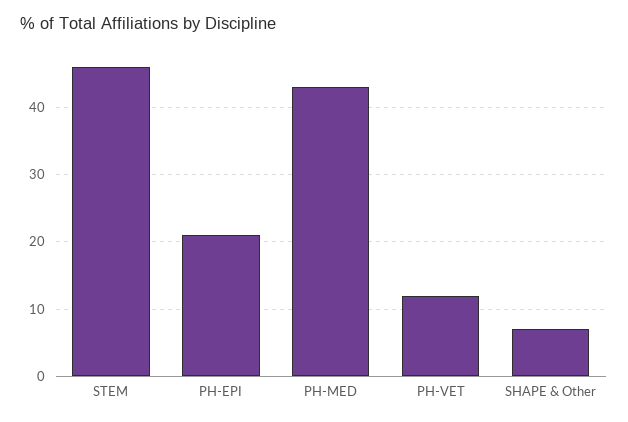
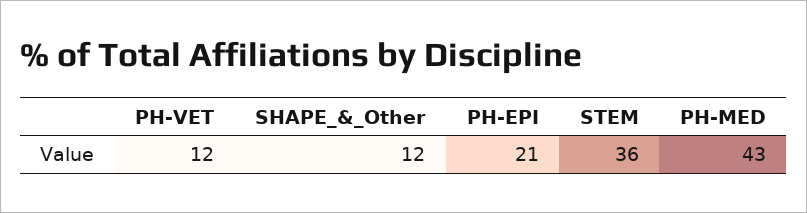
STEM: 46 -> 36
SHAPE & Other: 7 -> 12

